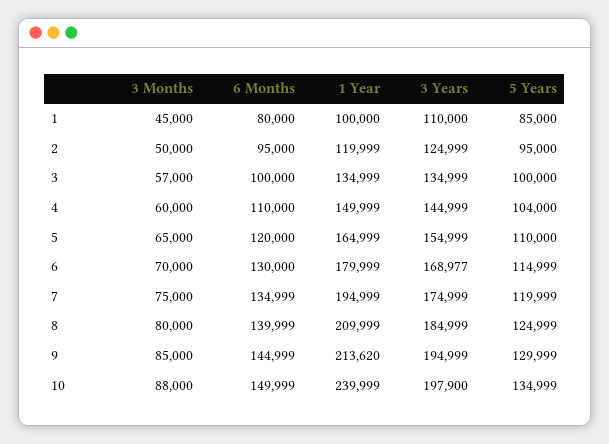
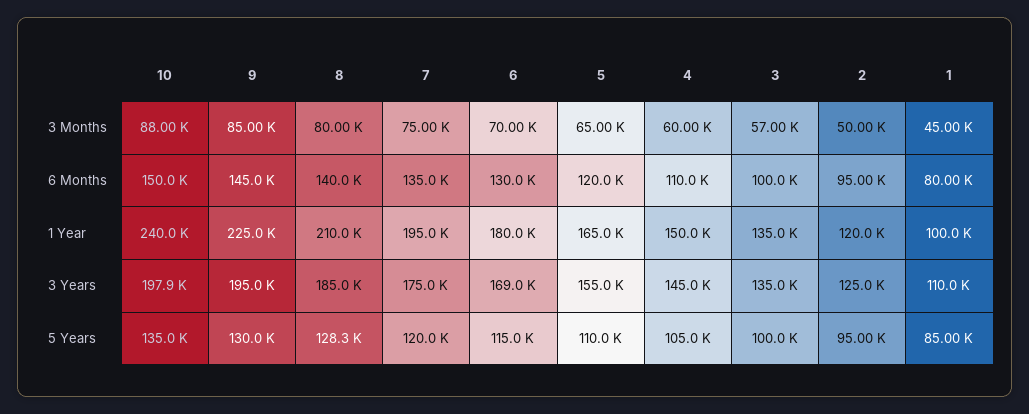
5 Years, 4: 104000 -> 105000
5 Years, 8: 124999 -> 128300
1 Year, 9: 213620 -> 225000

